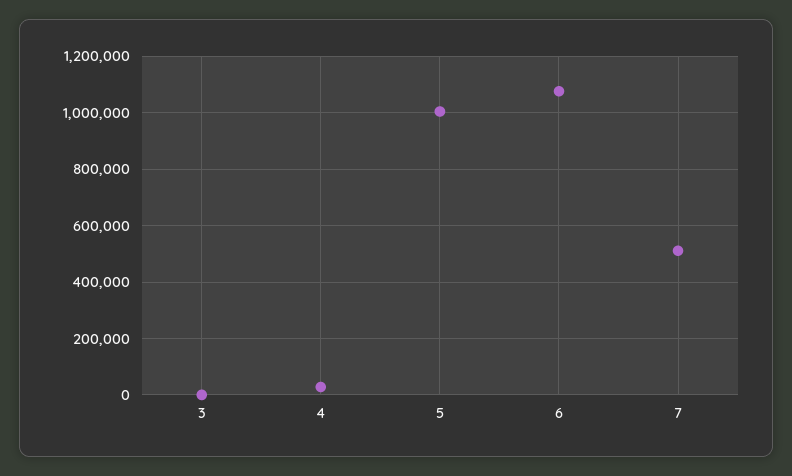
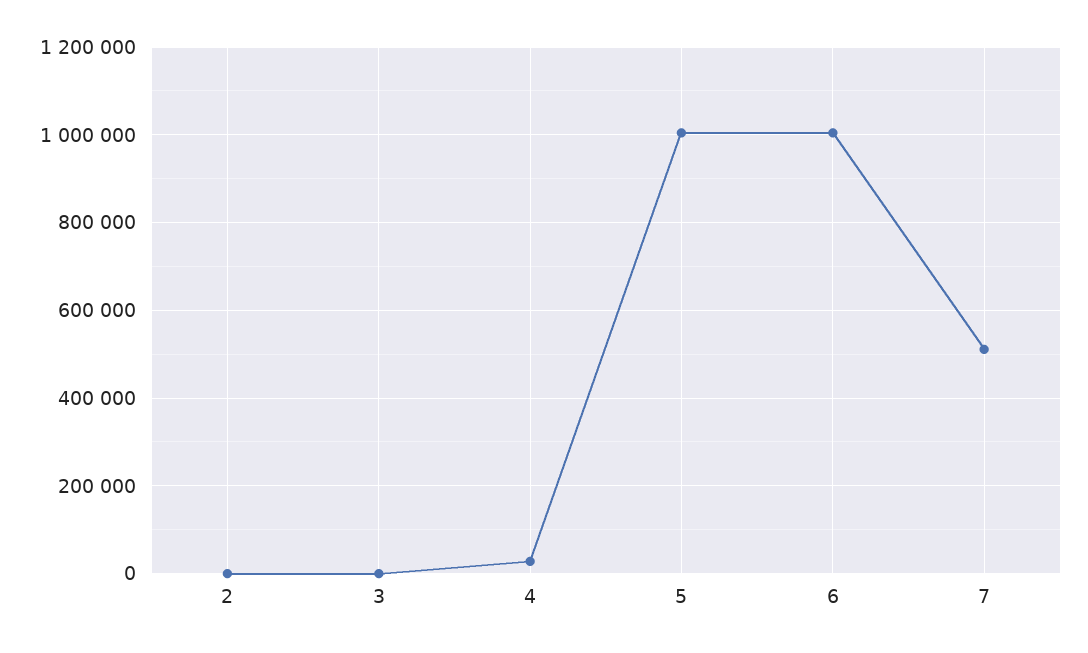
6: 1075000 -> 1000000
2: none -> 0

